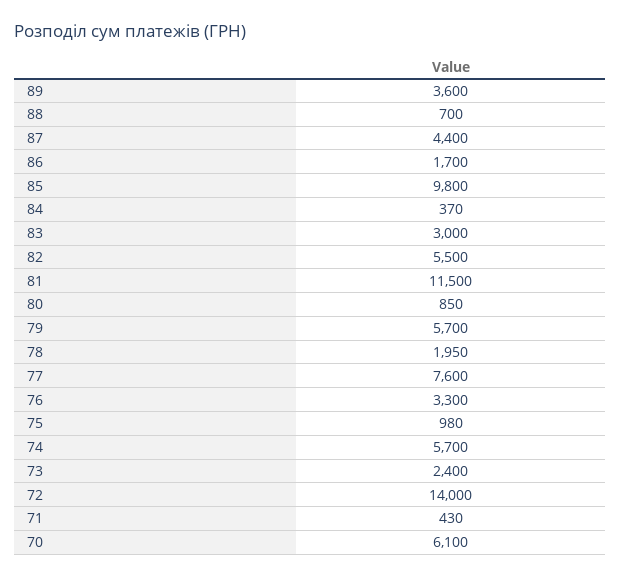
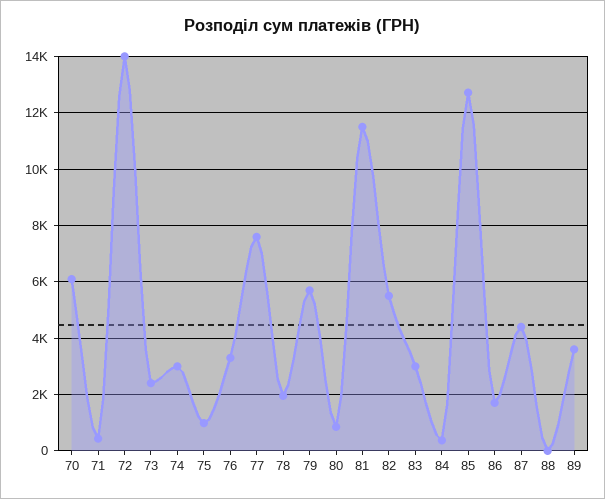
88: 700 -> 0
85: 9800 -> 12750
74: 5700 -> 3000

